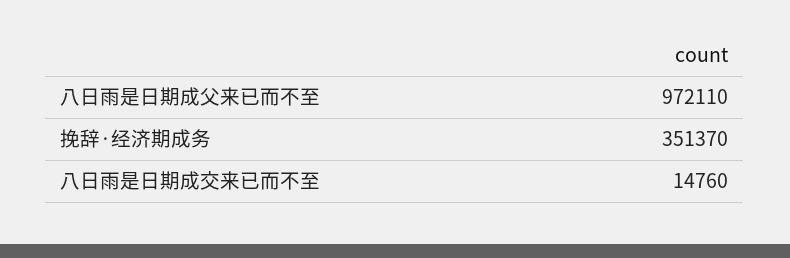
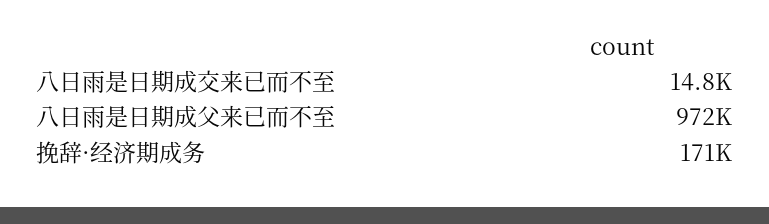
挽辞·经济期成务: 351370 -> 171000

